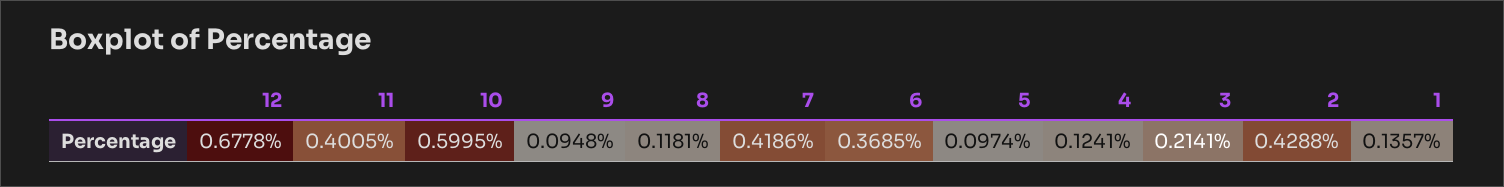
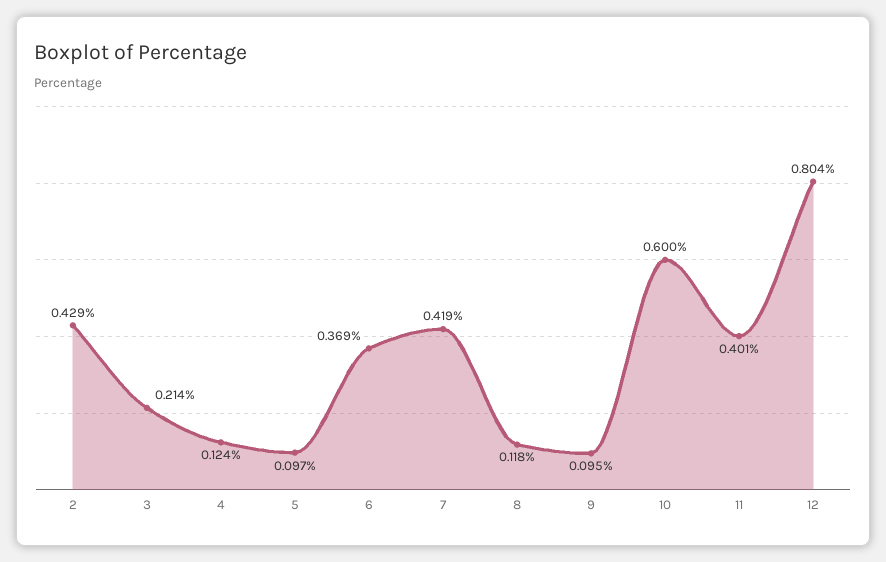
12: 0.6778 -> 0.804
1: 0.1357 -> none

